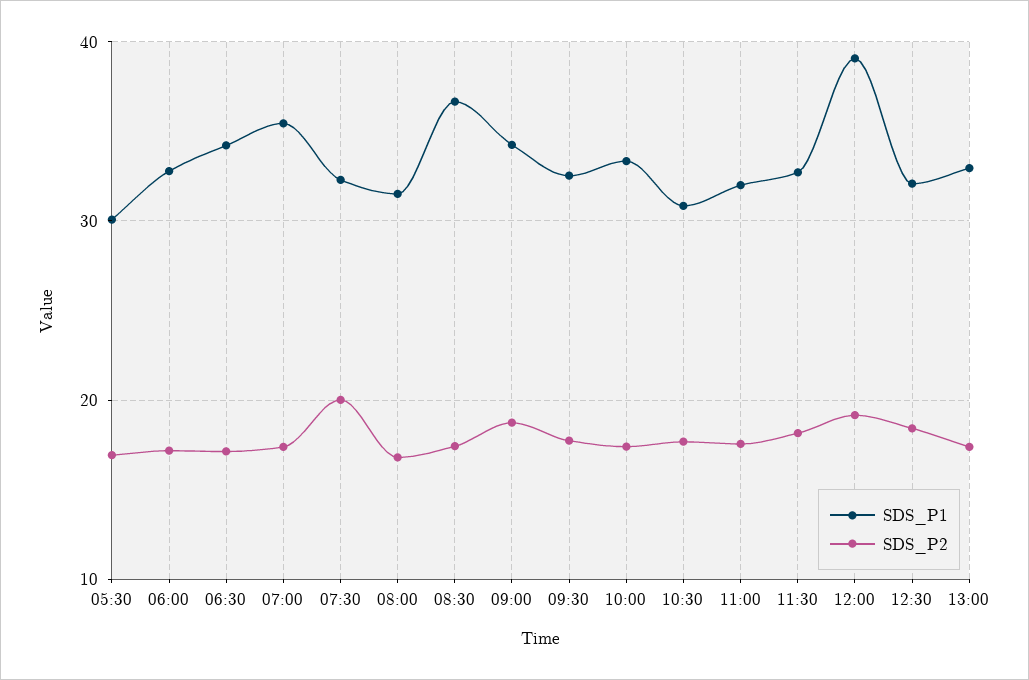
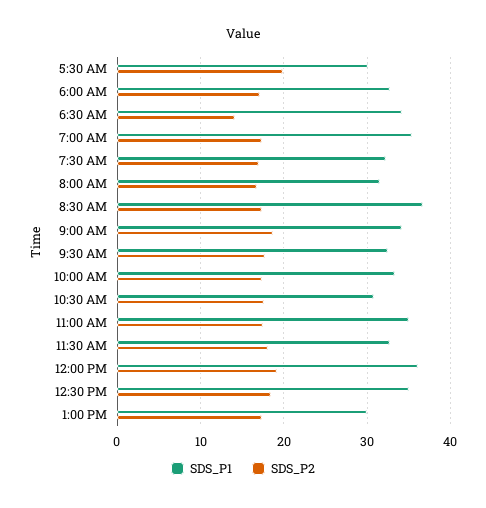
SDS_P2, 05:30: 17 -> 20
SDS_P2, 06:30: 17 -> 14
SDS_P2, 07:30: 20 -> 17
SDS_P1, 11:00: 32 -> 35
SDS_P1, 12:00: 39 -> 36
SDS_P1, 12:30: 32 -> 35
SDS_P1, 13:00: 33 -> 30

